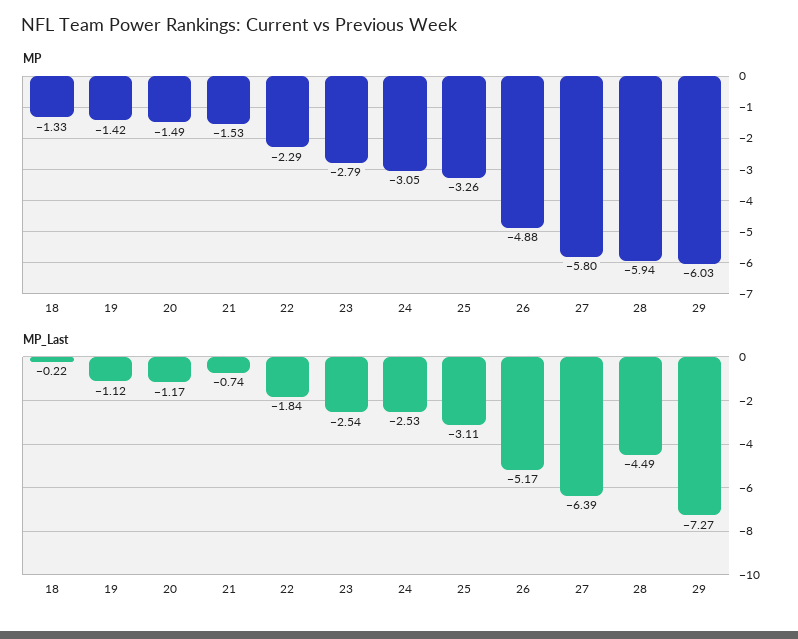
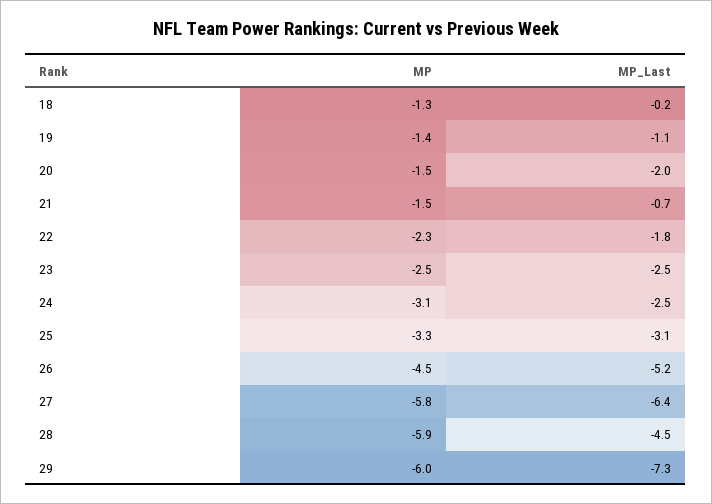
MP, 23: -2.79 -> -2.5
MP, 26: -4.88 -> -4.5
MP_Last, 20: -1.17 -> -2

